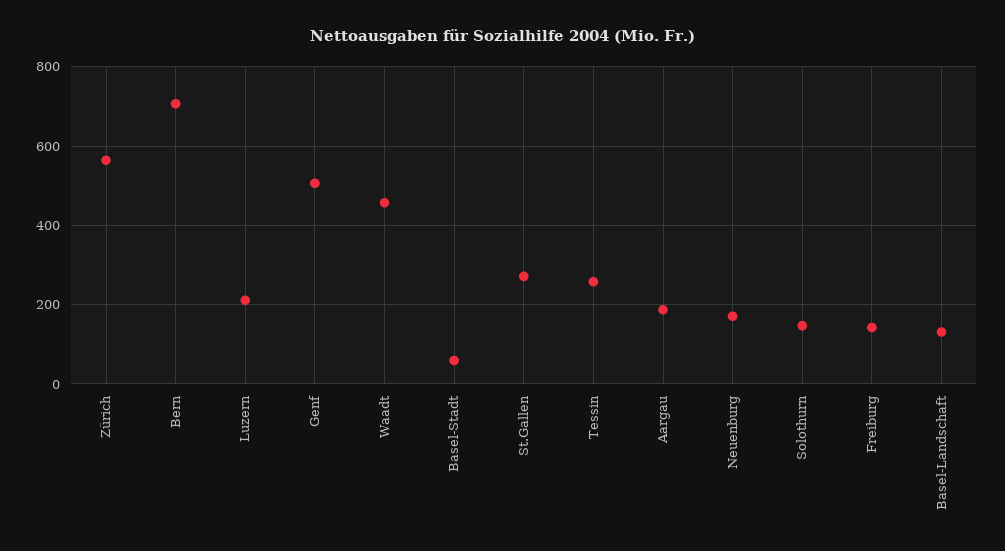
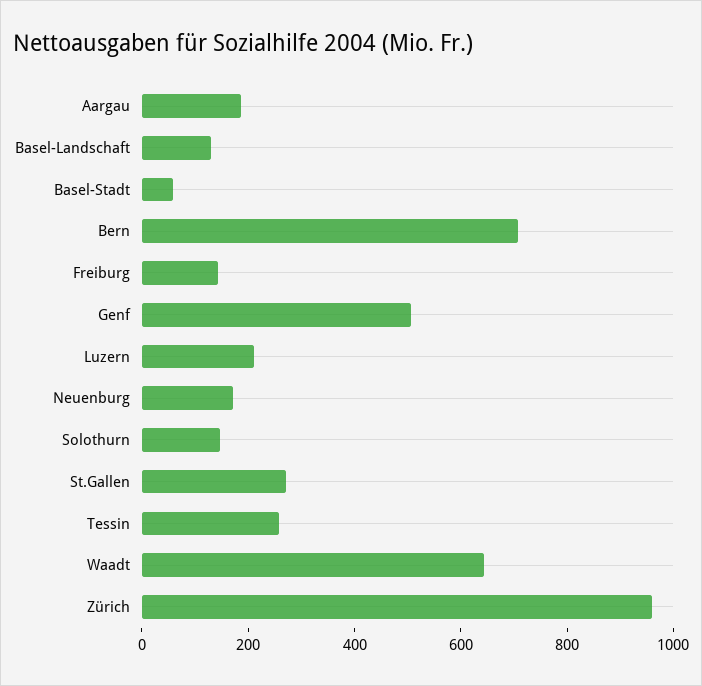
Zürich: 560 -> 950
Waadt: 460 -> 650

